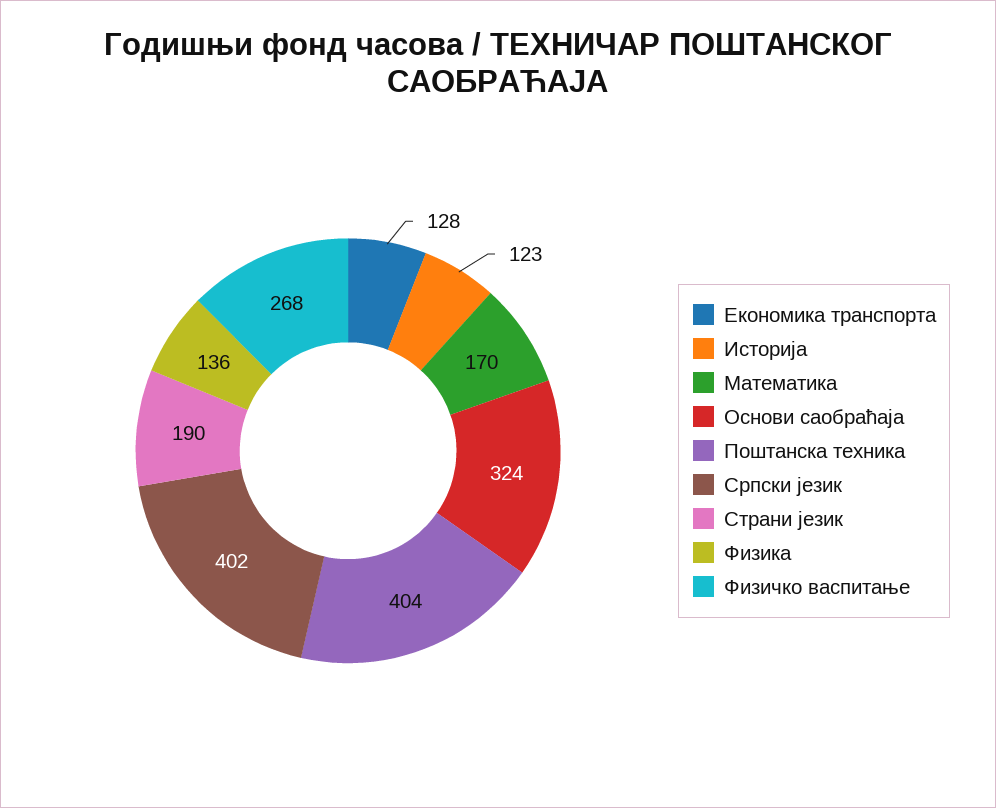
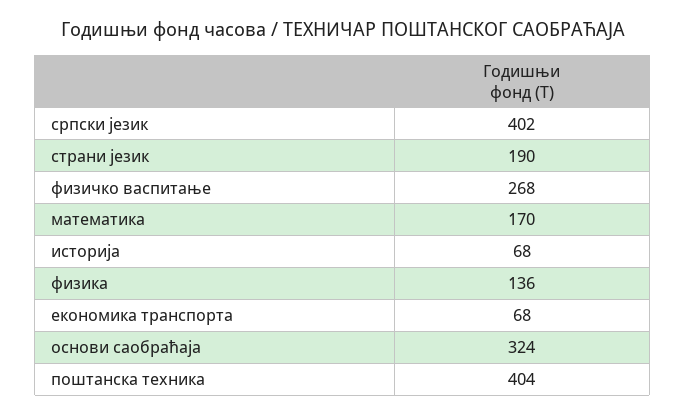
Eкономика транспорта: 128 -> 68
Историја: 123 -> 68

